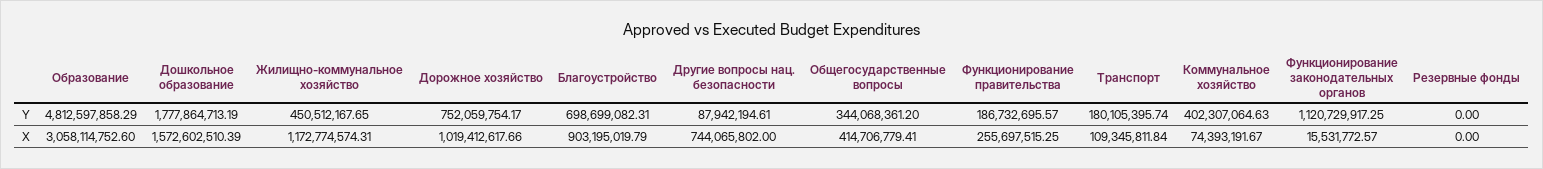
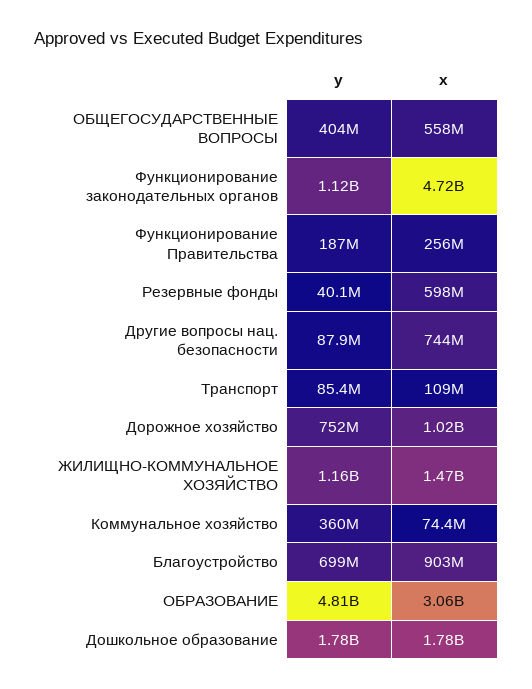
Жилищно-коммунальное хозяйство, Y: 450512167.65 -> 1160000000
Общегосударственные вопросы, Y: 344068361.2 -> 404000000
Транспорт, Y: 180105395.74 -> 85400000
Коммунальное хозяйство, Y: 402307064.63 -> 360000000
Резервные фонды, Y: 0 -> 40100000
Дошкольное образование, X: 1572602510.39 -> 1780000000
Жилищно-коммунальное хозяйство, X: 1172774574.31 -> 1470000000
Общегосударственные вопросы, X: 414706779.41 -> 558000000
Функционирование законодательных органов, X: 15531772.57 -> 4720000000
Резервные фонды, X: 0 -> 598000000

